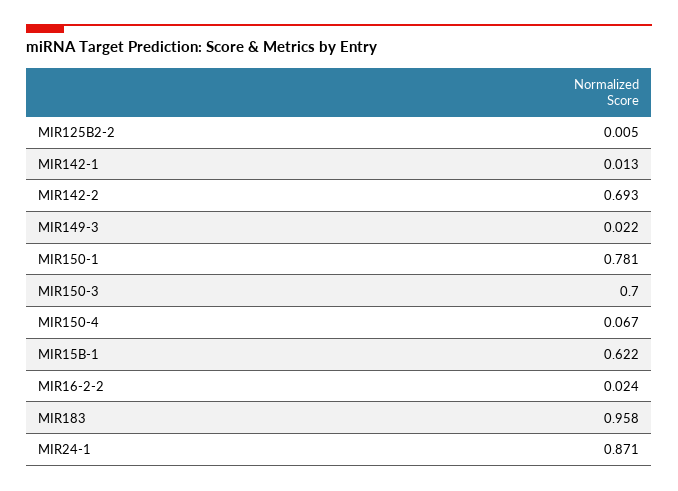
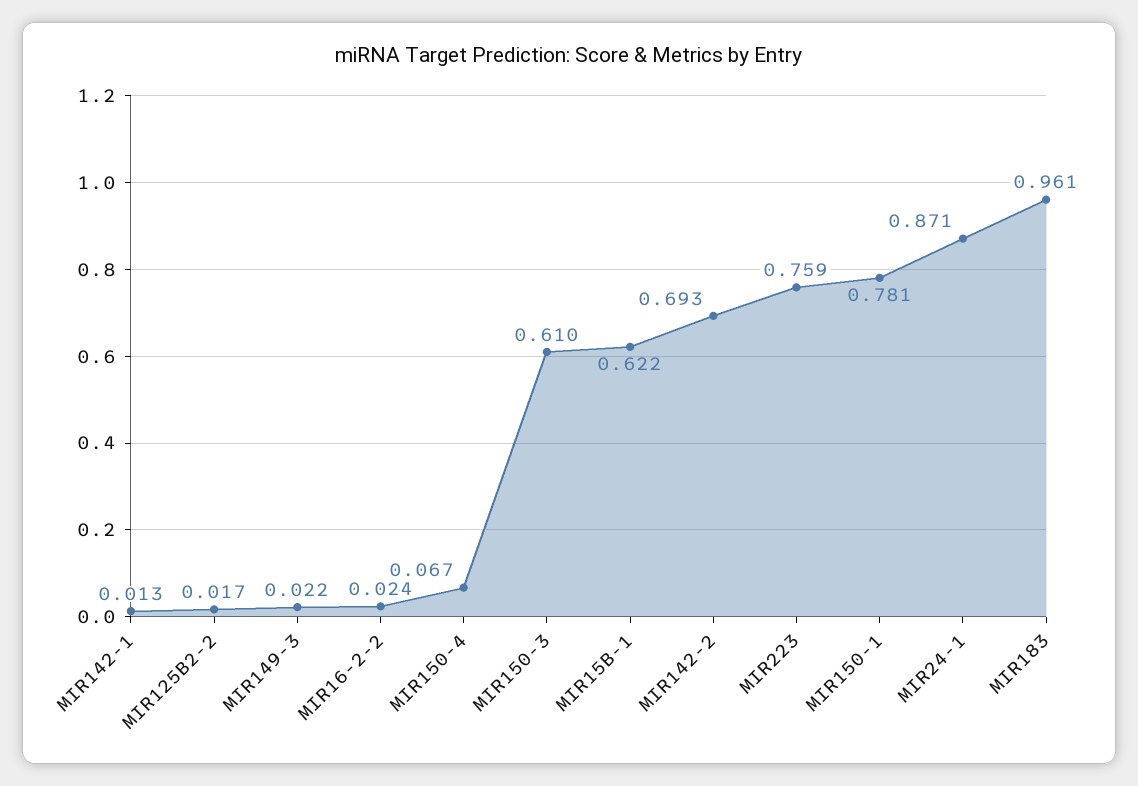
MIR125B2-2: 0.005 -> 0.017
MIR150-3: 0.7 -> 0.61
MIR183: 0.958 -> 0.961
MIR223: none -> 0.759

